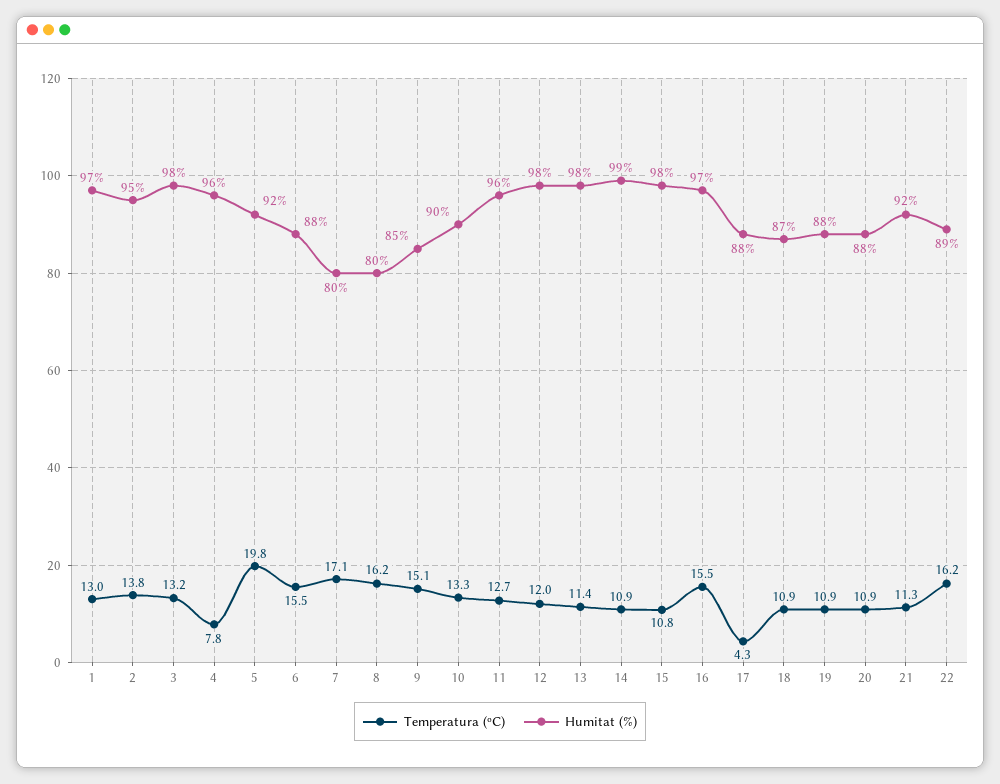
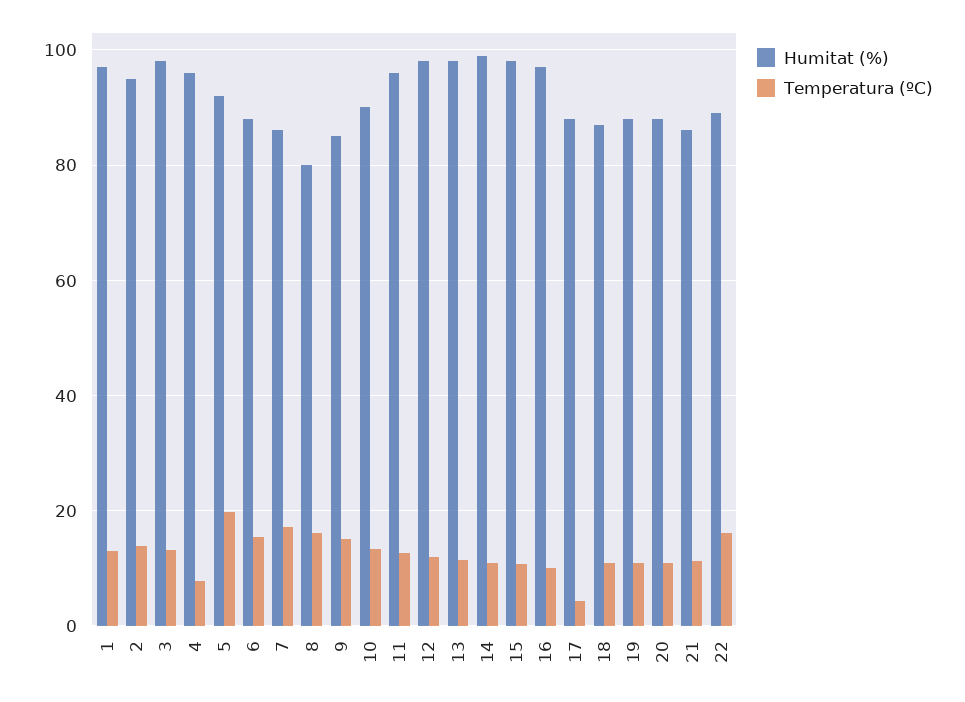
Humitat (%), 7: 80 -> 86
Temperatura (ºC), 16: 15.5 -> 10
Humitat (%), 21: 92 -> 86

